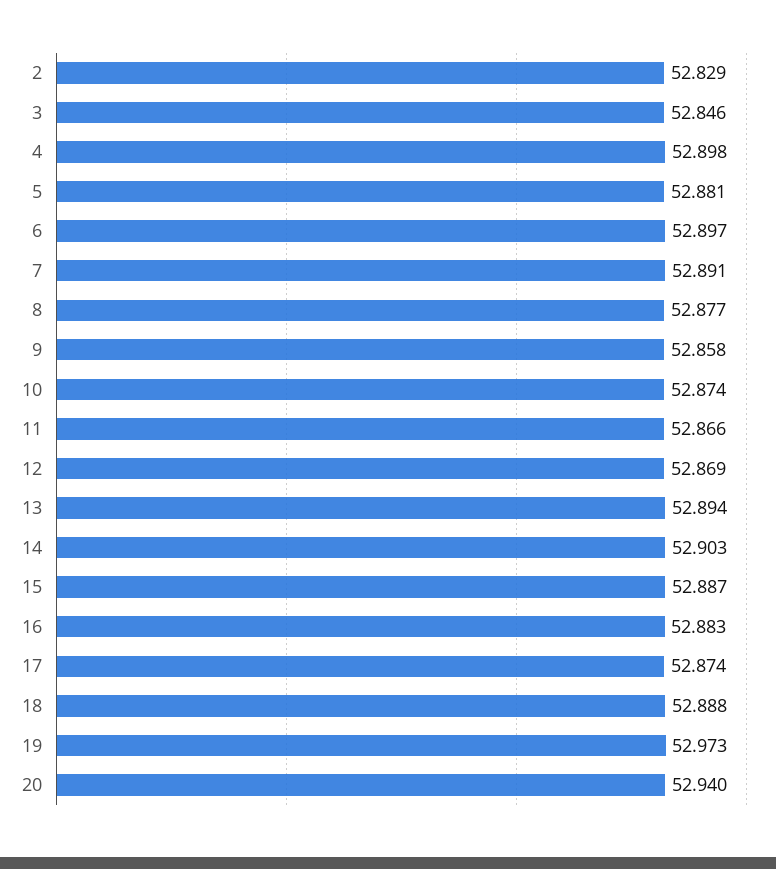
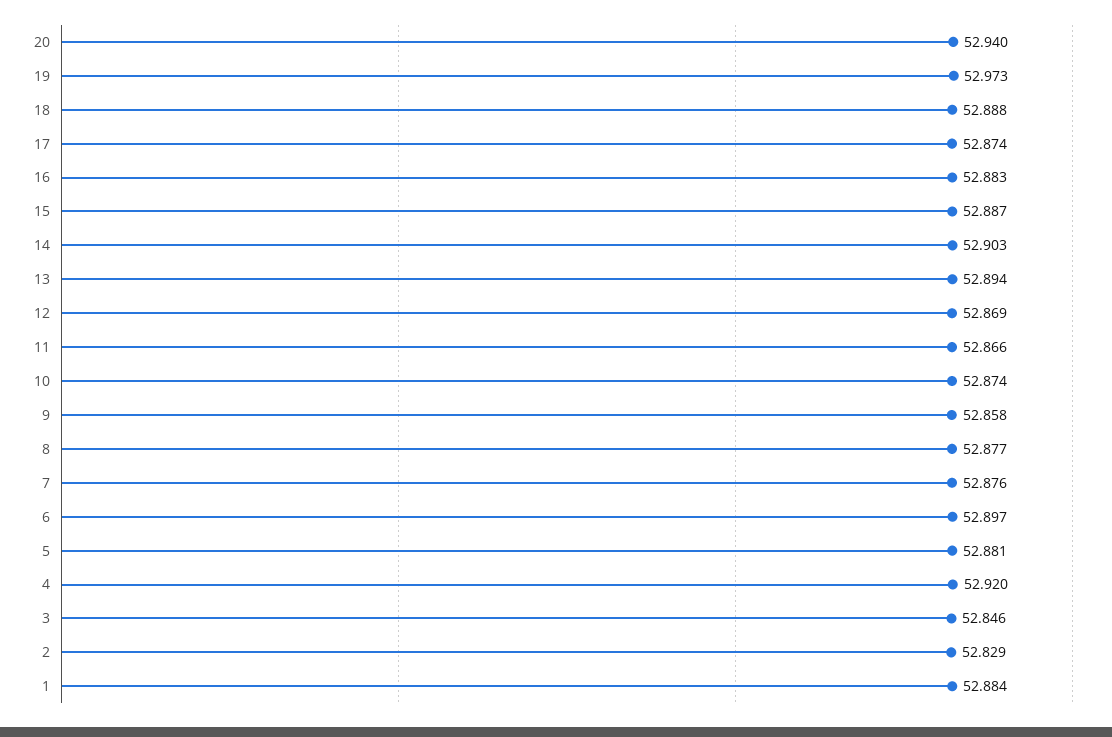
4: 52.898 -> 52.92
7: 52.891 -> 52.876
1: none -> 52.884

